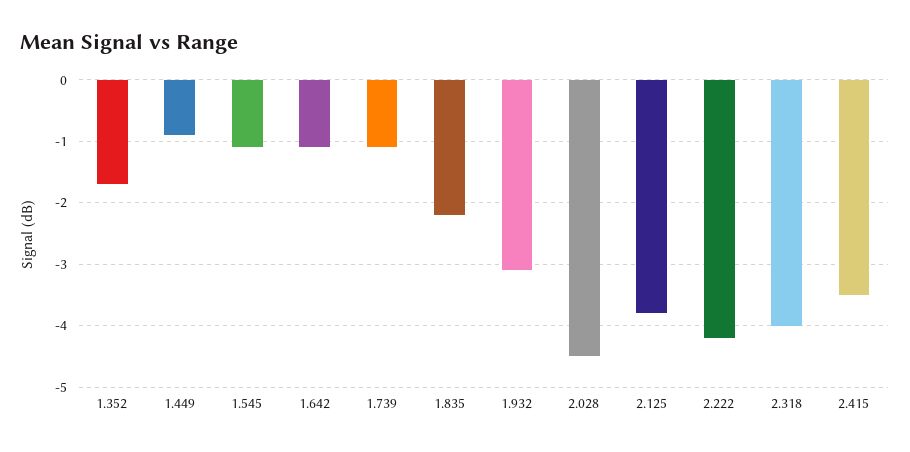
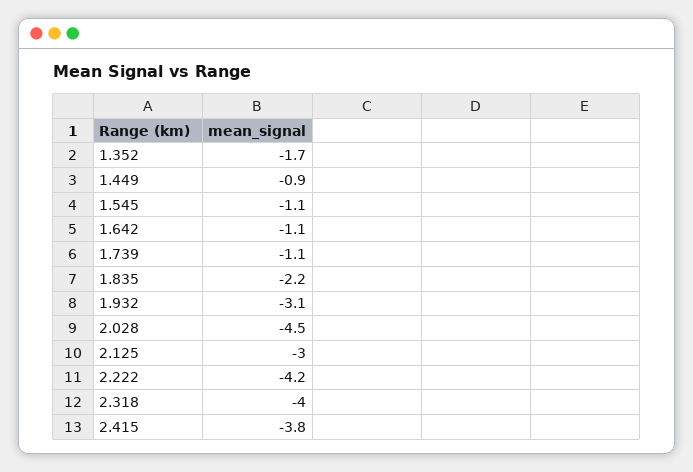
2.125: -3.8 -> -3
2.415: -3.5 -> -3.8

